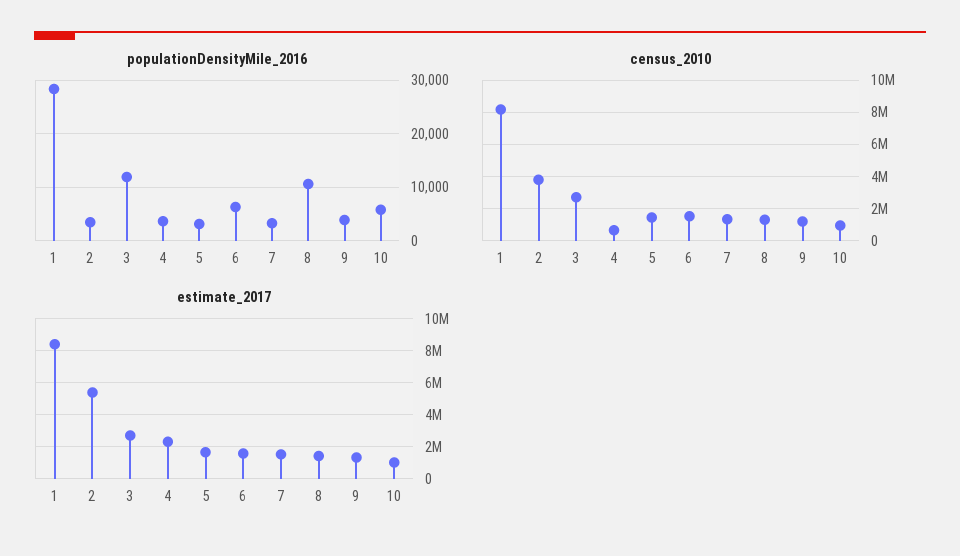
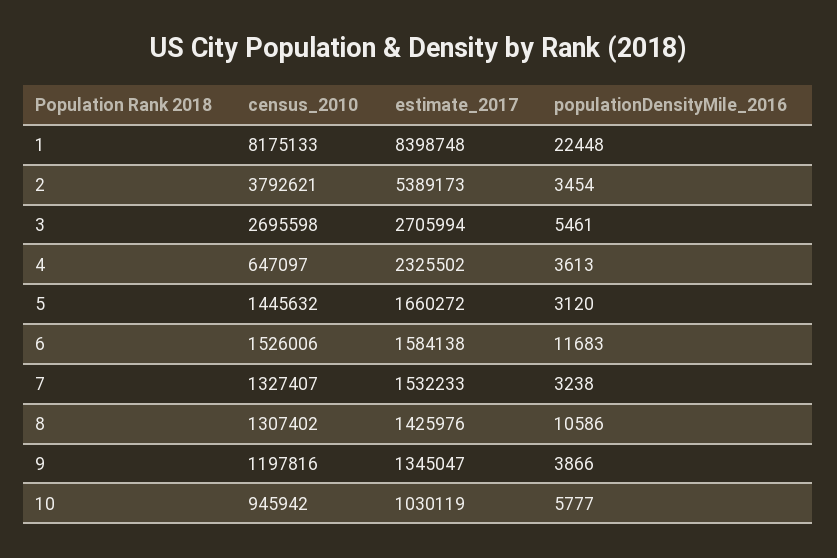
populationDensityMile_2016, 1: 28000 -> 22448
populationDensityMile_2016, 3: 12000 -> 5461
populationDensityMile_2016, 6: 6000 -> 11683

